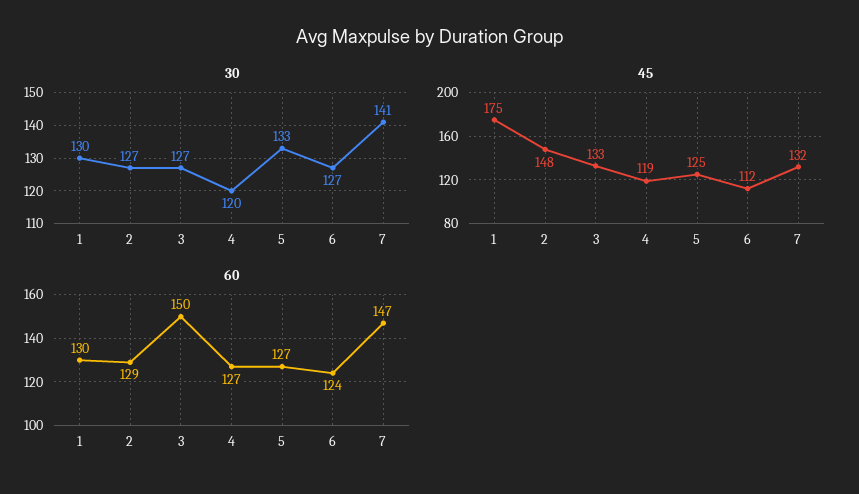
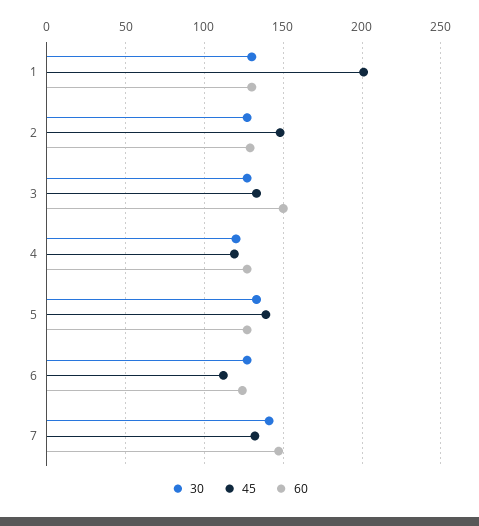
45, 1: 175 -> 200
45, 5: 125 -> 140

